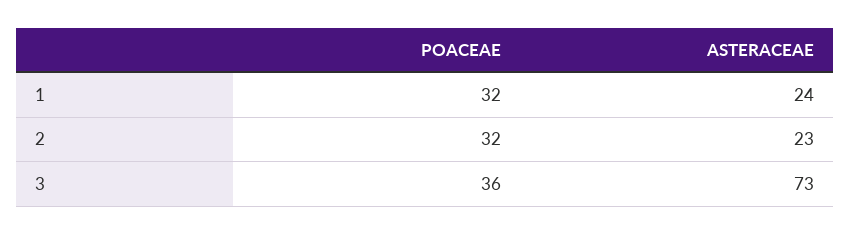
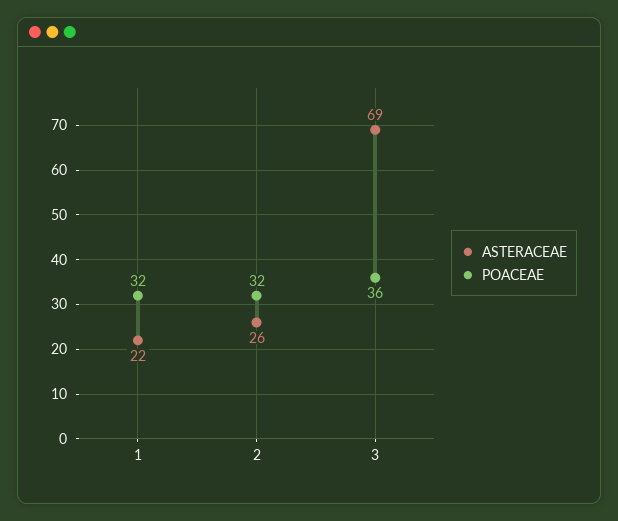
ASTERACEAE, 1: 24 -> 22
ASTERACEAE, 2: 23 -> 26
ASTERACEAE, 3: 73 -> 69

